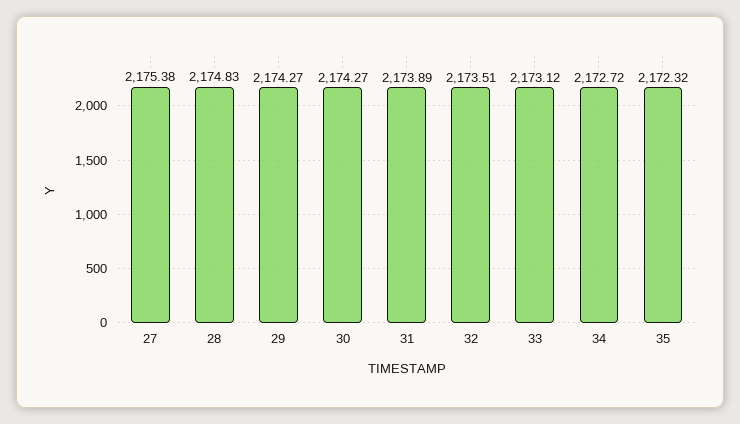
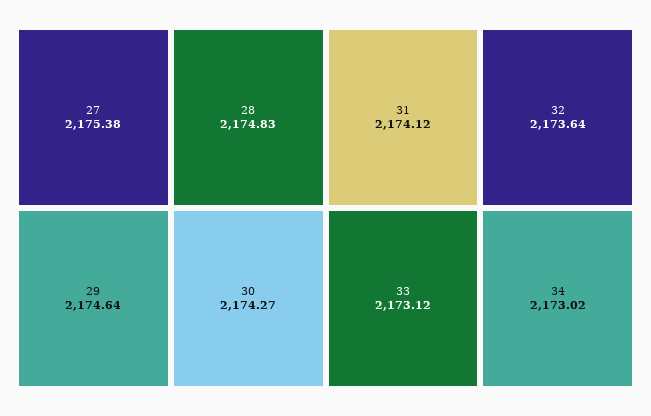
29: 2174.27 -> 2174.64
31: 2173.89 -> 2174.12
32: 2173.51 -> 2173.64
34: 2172.72 -> 2173.02
35: 2172.32 -> none

